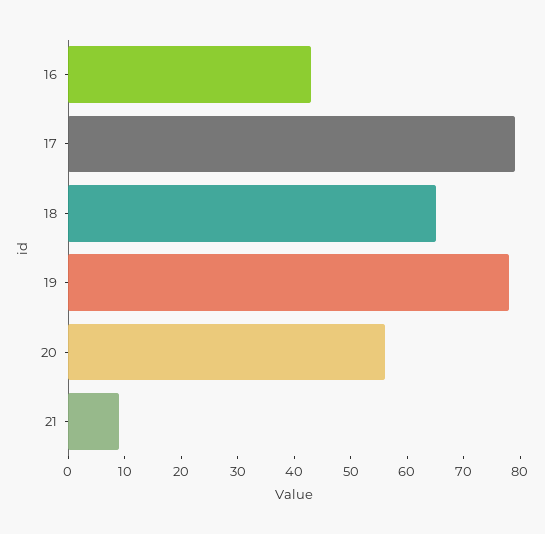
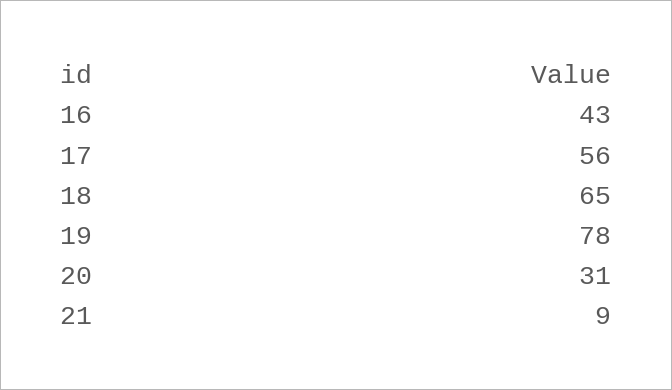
17: 80 -> 56
20: 55 -> 31

